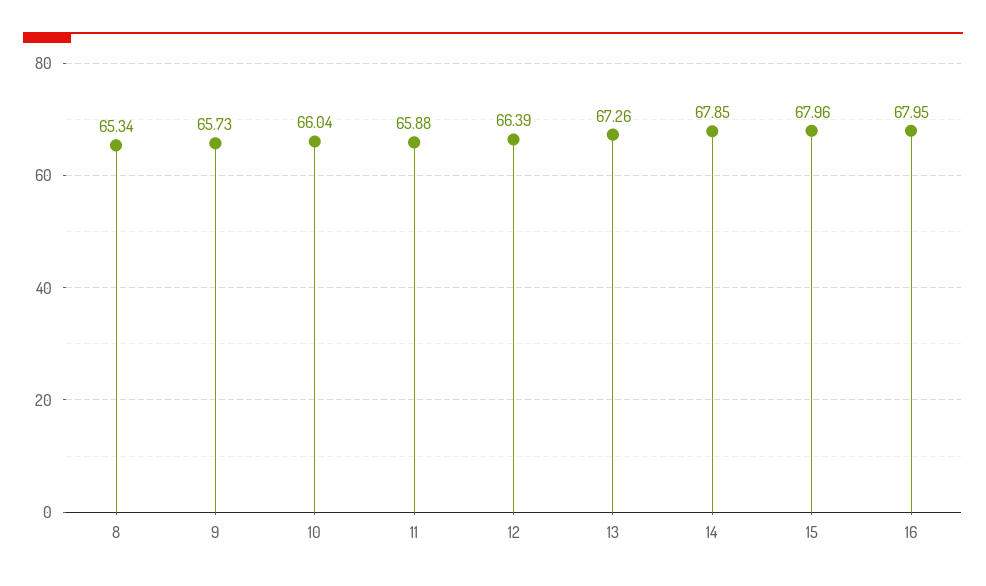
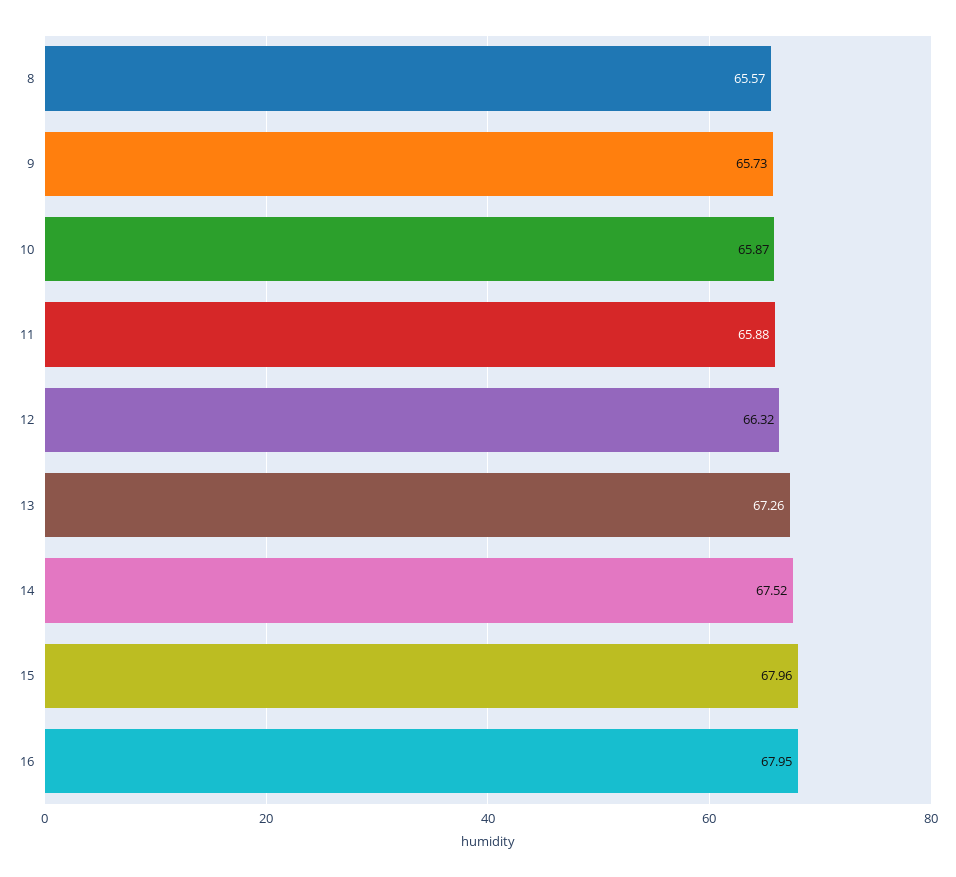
8: 65.34 -> 65.57
10: 66.04 -> 65.87
12: 66.39 -> 66.32
14: 67.85 -> 67.52

